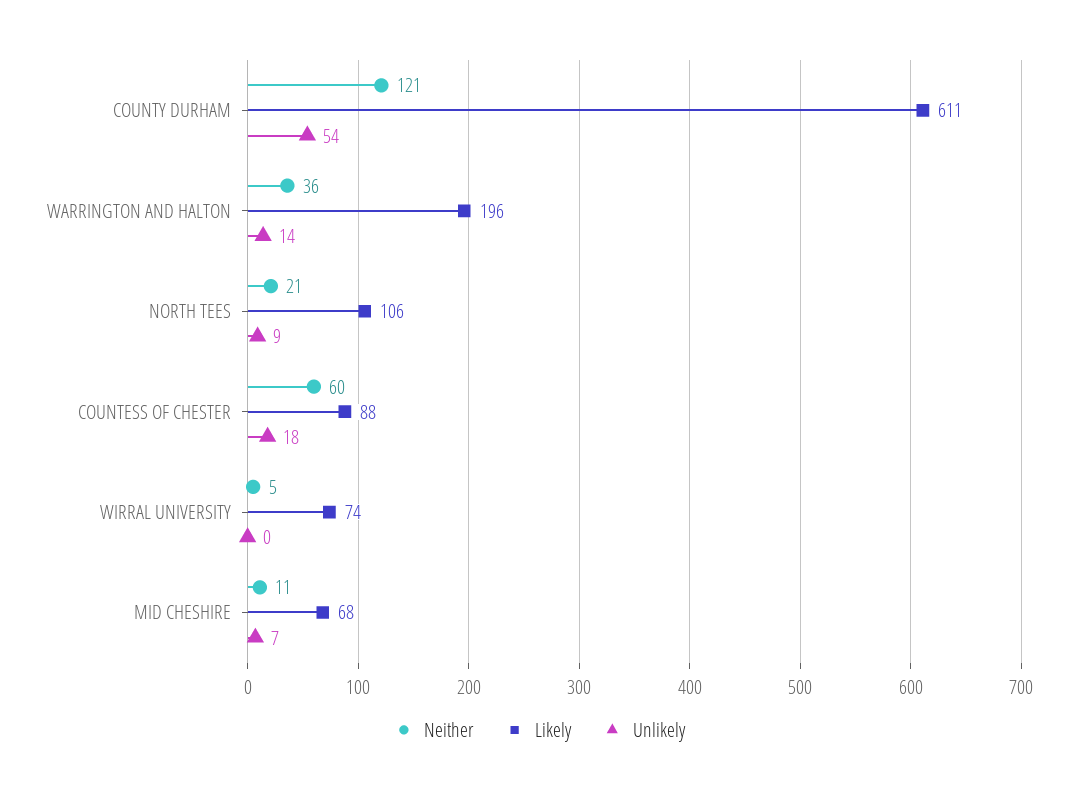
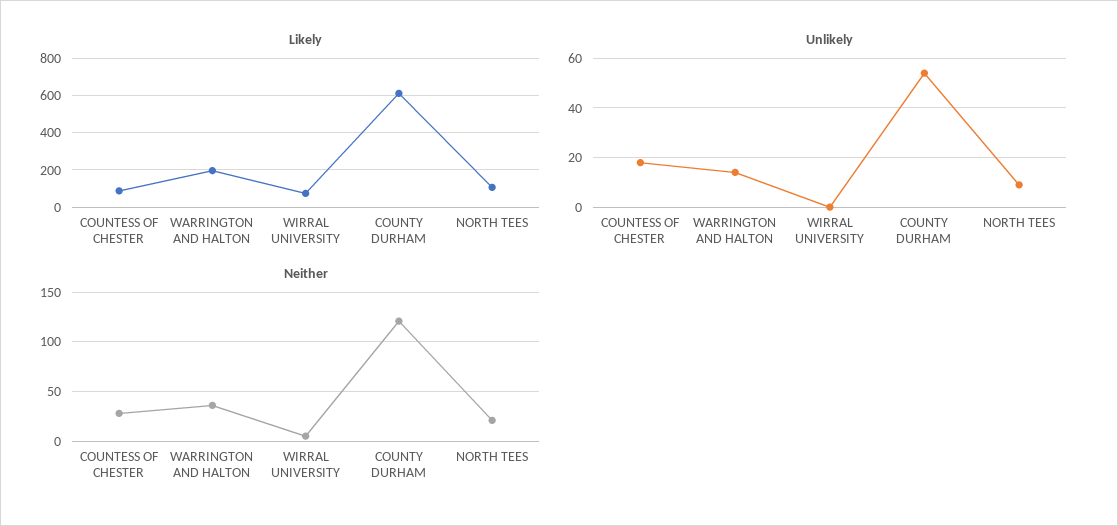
Neither, COUNTESS OF CHESTER: 60 -> 30
Neither, MID CHESHIRE: 11 -> none
Likely, MID CHESHIRE: 68 -> none
Unlikely, MID CHESHIRE: 7 -> none

